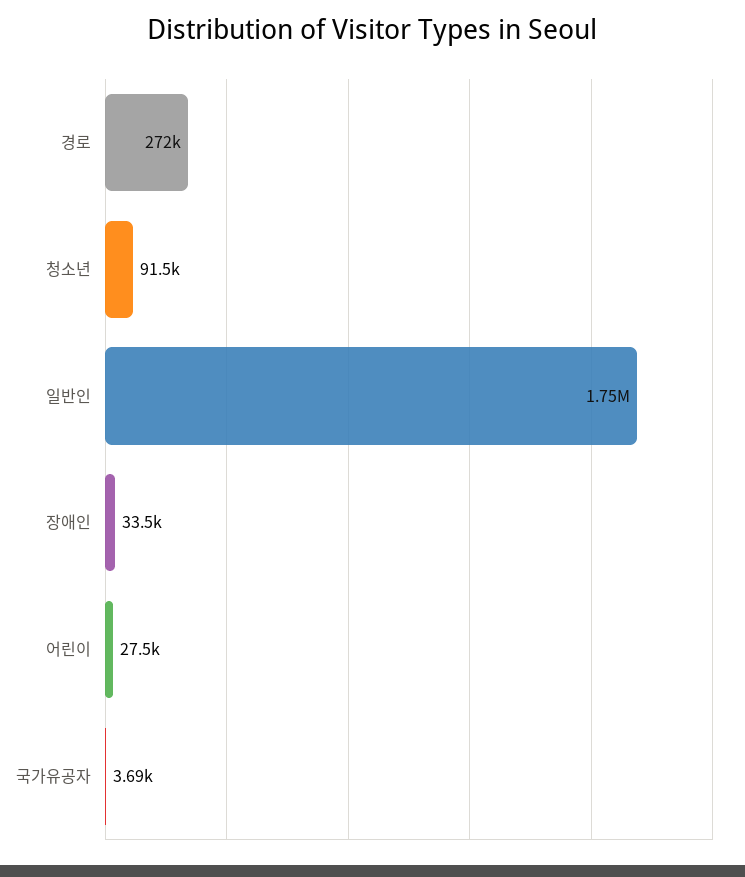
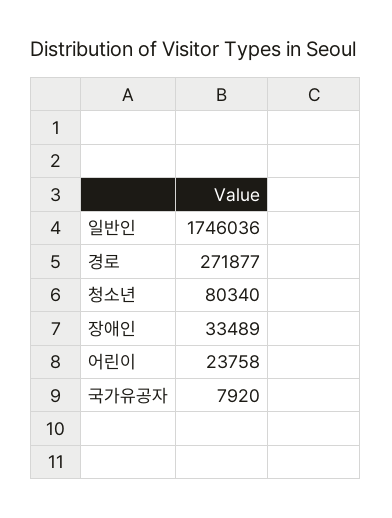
청소년: 91500 -> 80340
어린이: 27500 -> 23758
국가유공자: 3690 -> 7920

